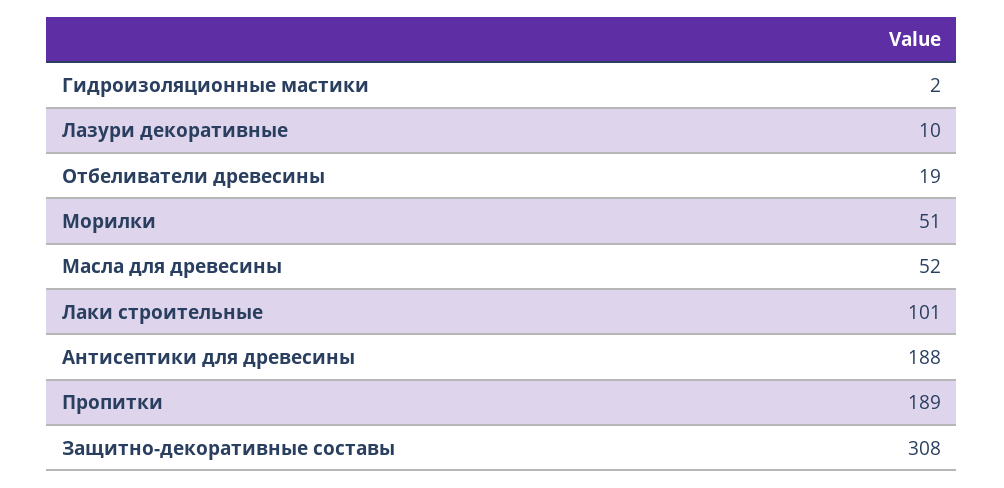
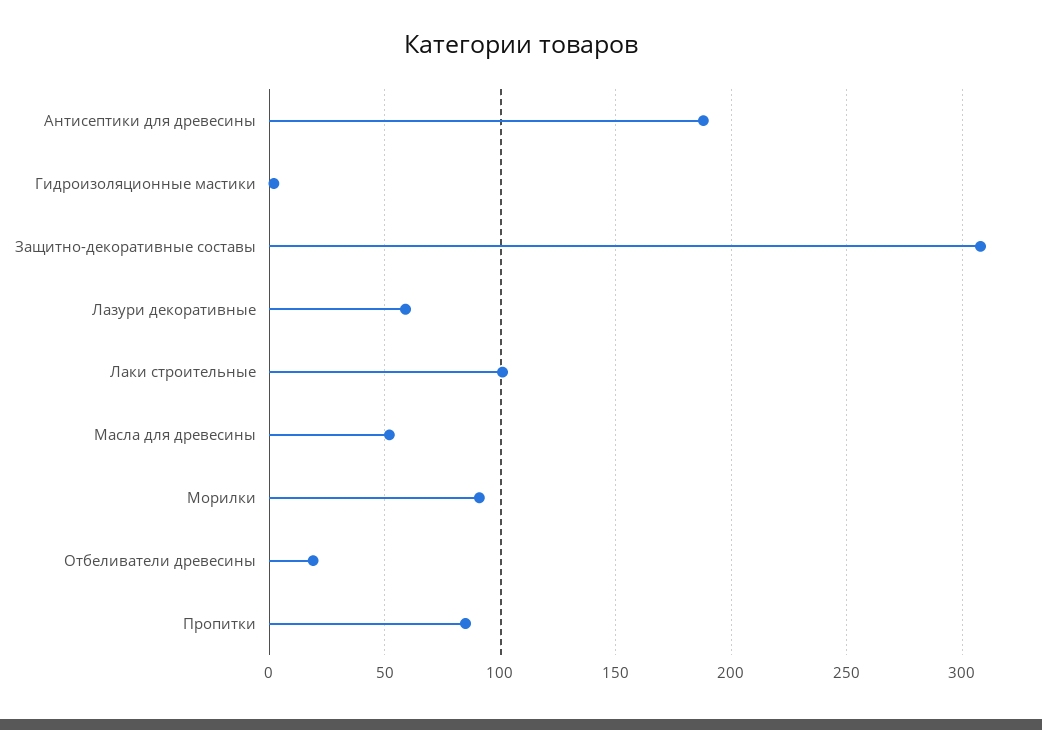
Лазури декоративные: 10 -> 60
Морилки: 51 -> 90
Пропитки: 189 -> 85

